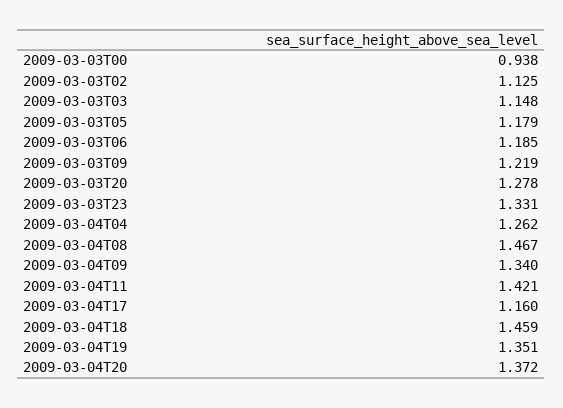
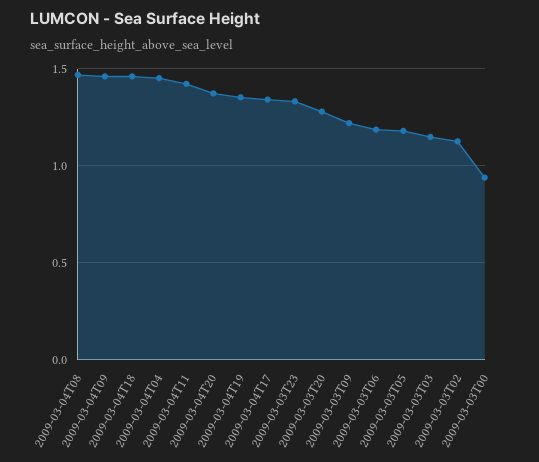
2009-03-04T04: 1.262 -> 1.45
2009-03-04T09: 1.34 -> 1.45
2009-03-04T17: 1.16 -> 1.35

